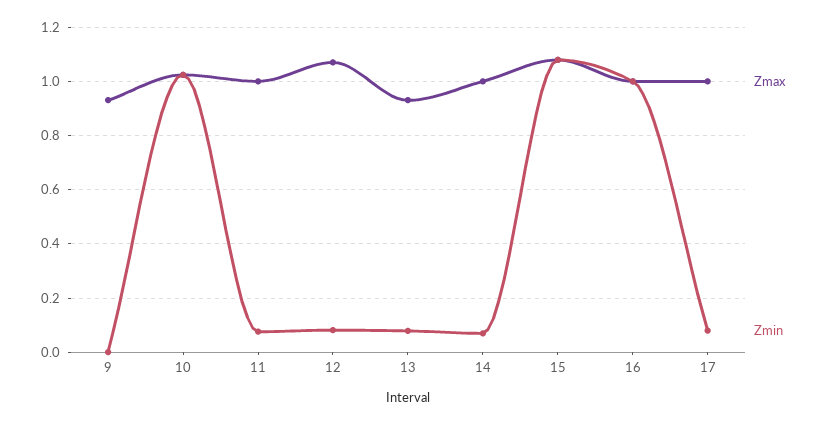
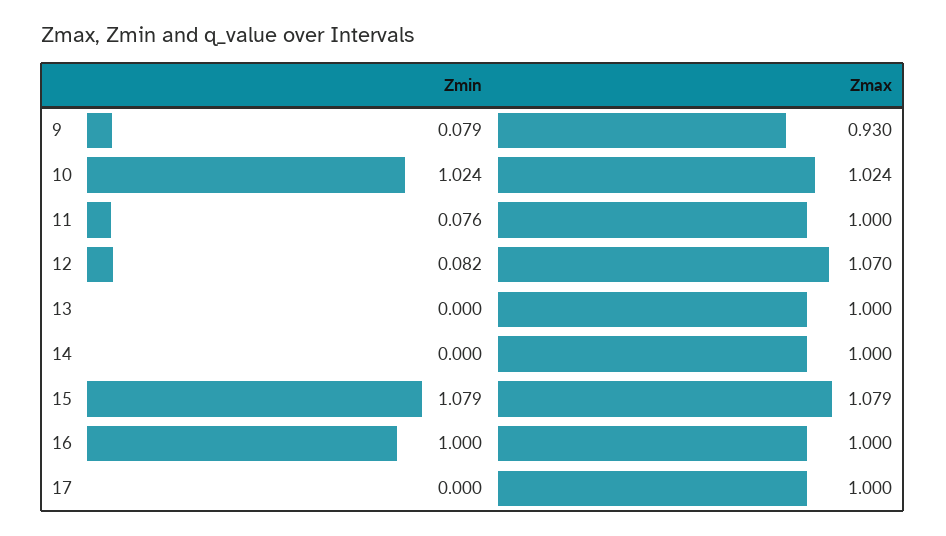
Zmin, 9: 0 -> 0.079
Zmax, 13: 0.925 -> 1
Zmin, 13: 0.075 -> 0
Zmin, 14: 0.075 -> 0
Zmin, 17: 0.075 -> 0

